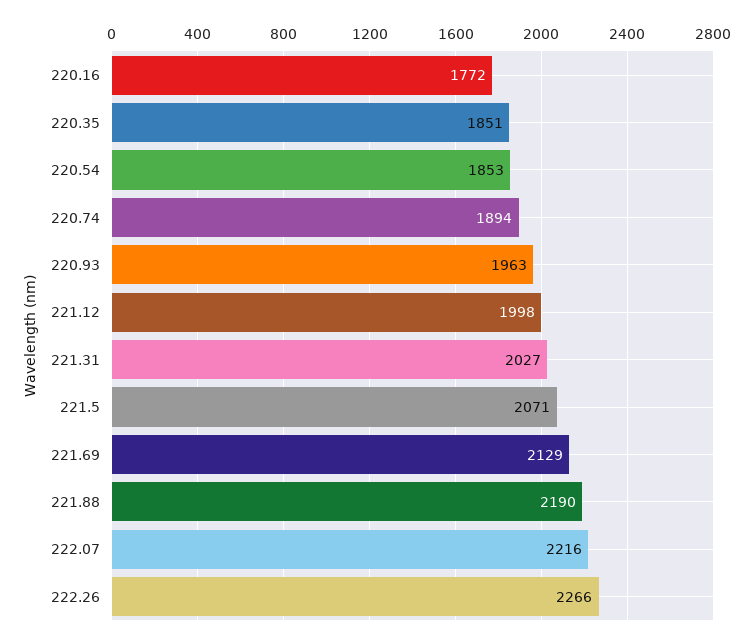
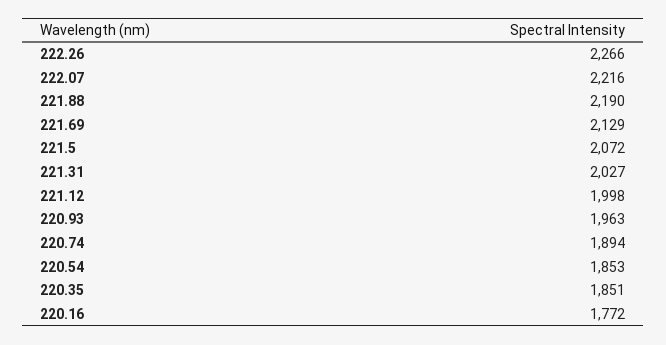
221.5: 2071 -> 2072

